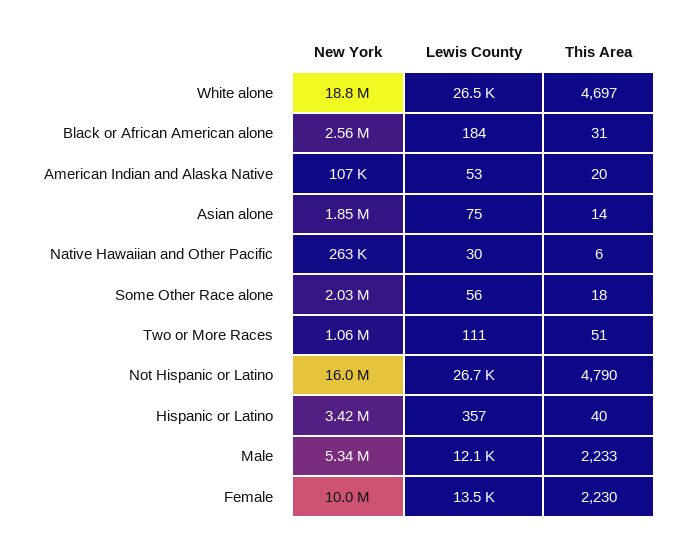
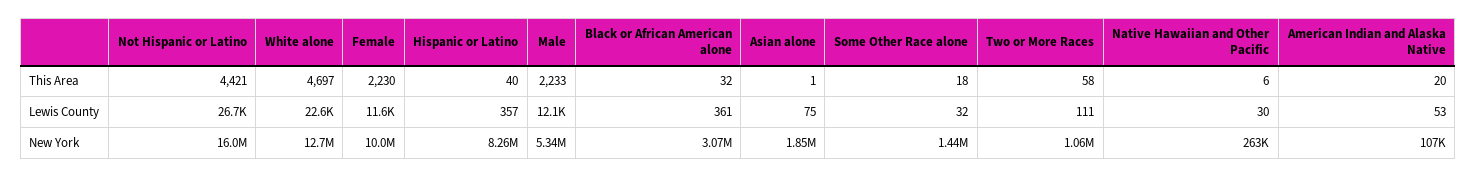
New York, White alone: 18800000 -> 12700000
Lewis County, White alone: 26500 -> 22600
New York, Black or African American alone: 2560000 -> 3070000
Lewis County, Black or African American alone: 184 -> 361
This Area, Black or African American alone: 31 -> 32
This Area, Asian alone: 14 -> 1
New York, Some Other Race alone: 2030000 -> 1440000
Lewis County, Some Other Race alone: 56 -> 32
This Area, Two or More Races: 51 -> 58
This Area, Not Hispanic or Latino: 4790 -> 4421
New York, Hispanic or Latino: 3420000 -> 8260000
Lewis County, Female: 13500 -> 11600

